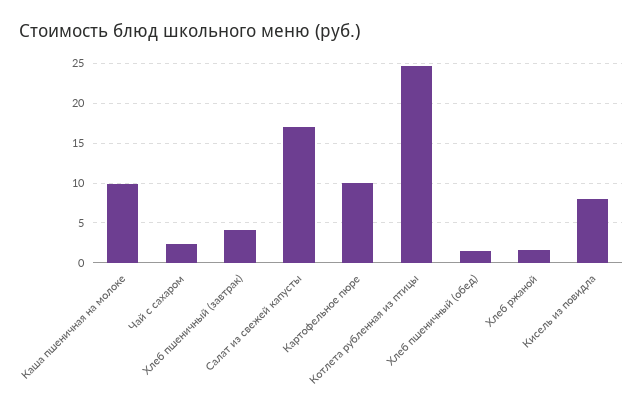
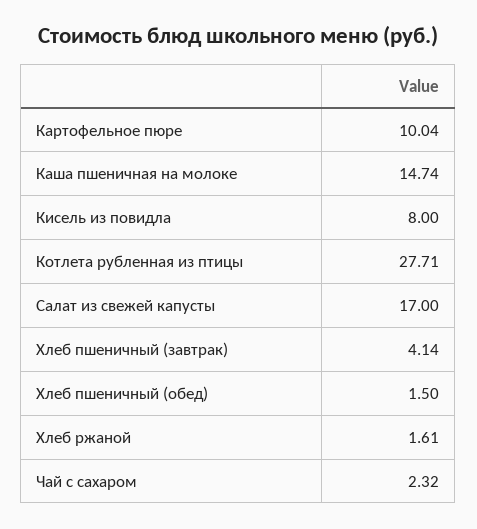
Каша пшеничная на молоке: 10 -> 14.74
Котлета рубленная из птицы: 25 -> 27.71

